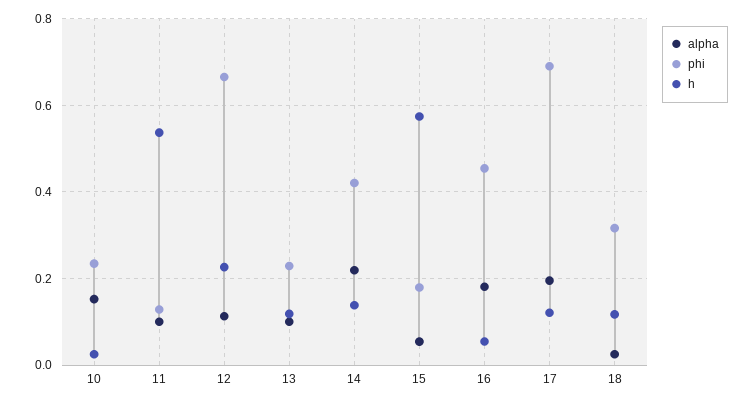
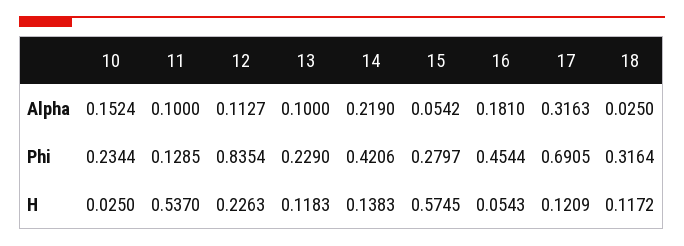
phi, 12: 0.66 -> 0.8354
phi, 15: 0.18 -> 0.2797
alpha, 17: 0.2 -> 0.3163

